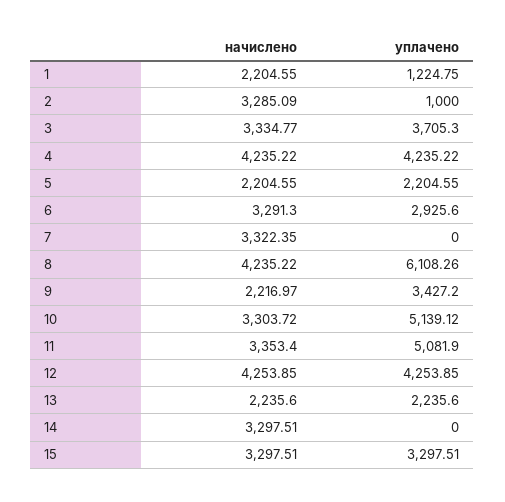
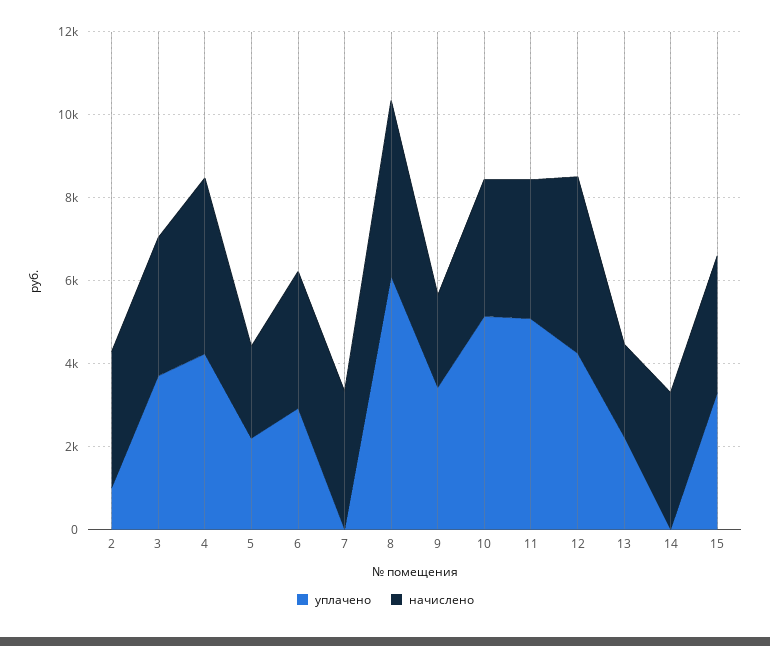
начислено, 1: 2204.55 -> none
уплачено, 1: 1224.75 -> none

